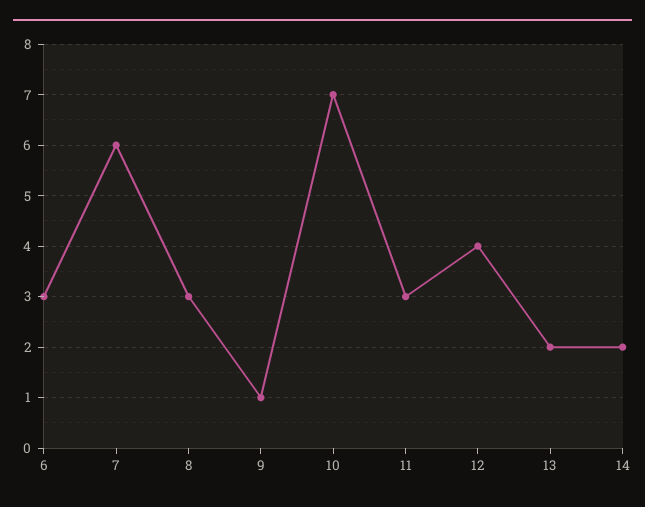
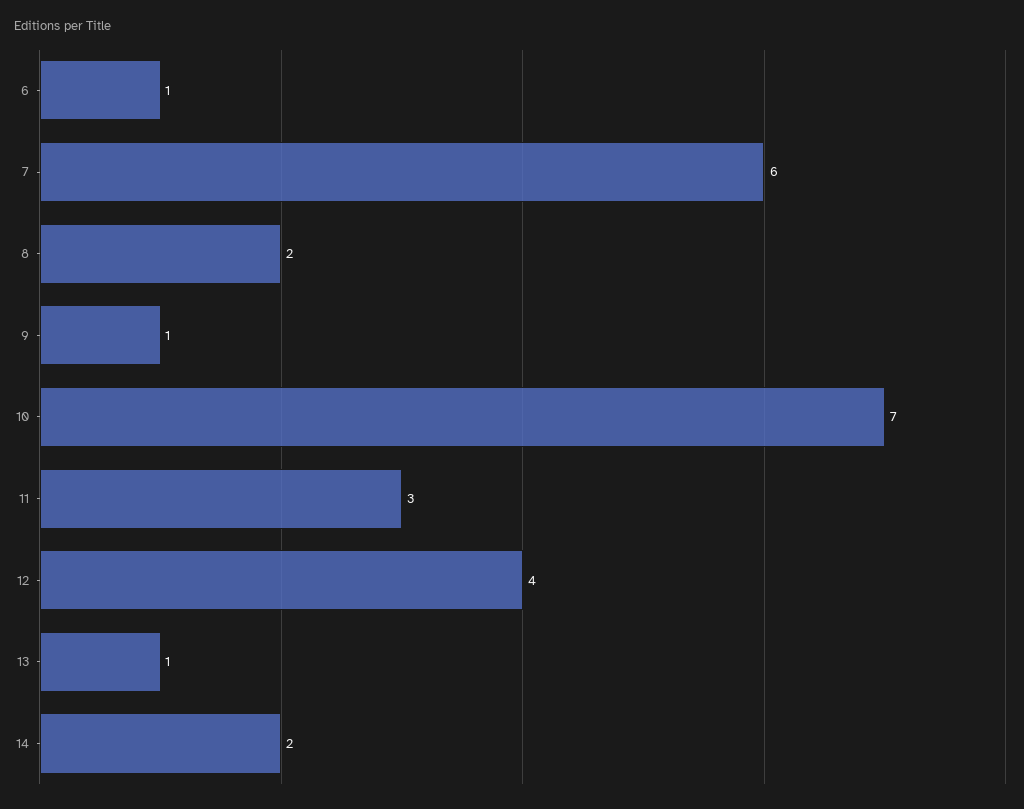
6: 3 -> 1
8: 3 -> 2
13: 2 -> 1

